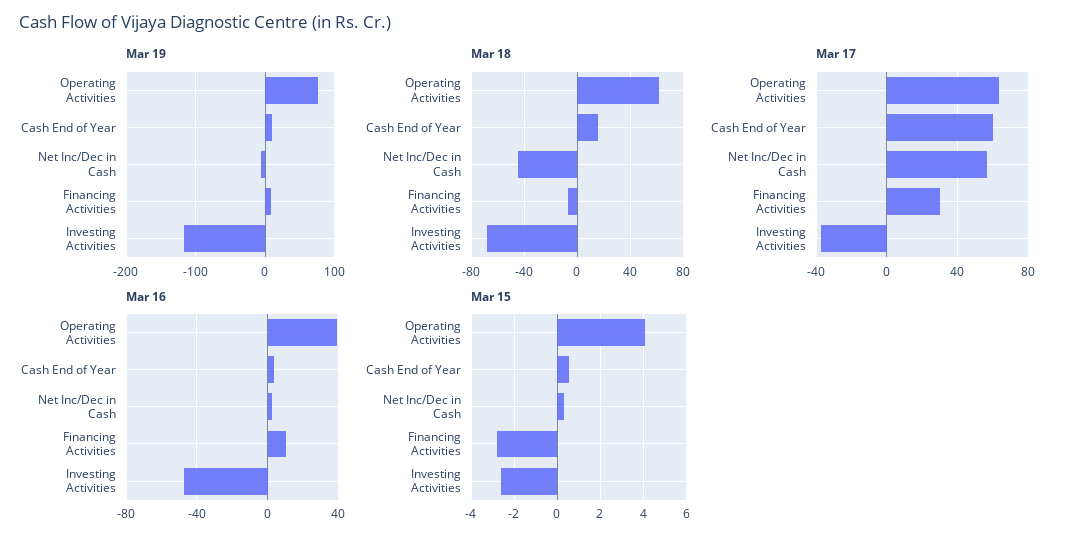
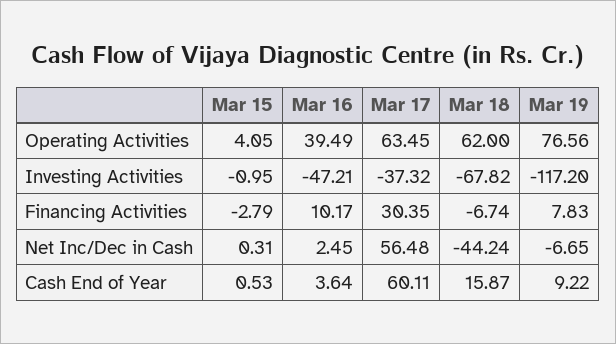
Mar 15, Investing Activities: -2.5 -> -0.95

